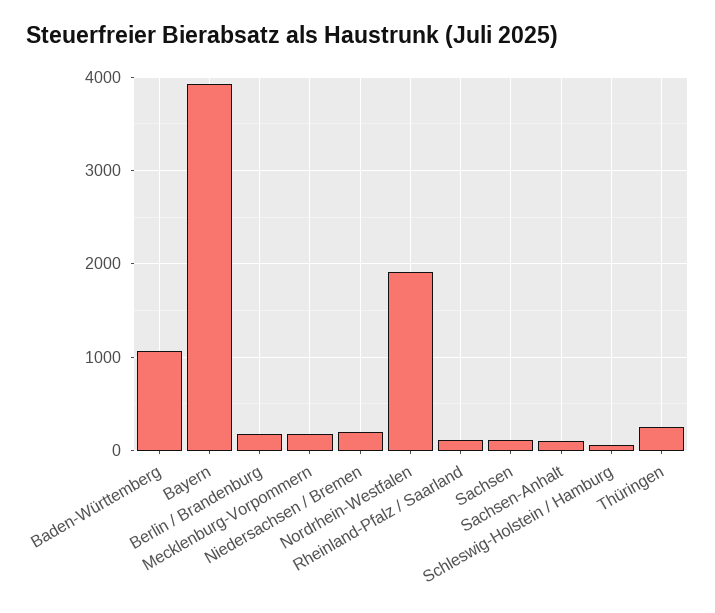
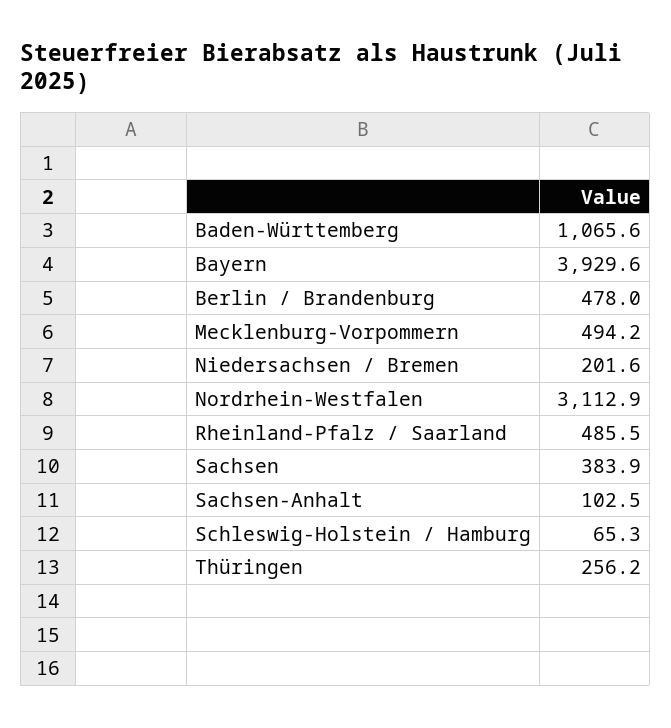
Berlin / Brandenburg: 200 -> 478
Mecklenburg-Vorpommern: 200 -> 494.2
Nordrhein-Westfalen: 1900 -> 3112.9
Rheinland-Pfalz / Saarland: 100 -> 485.5
Sachsen: 100 -> 383.9

